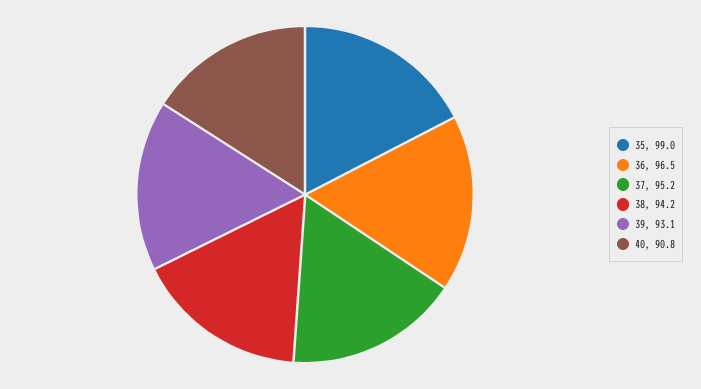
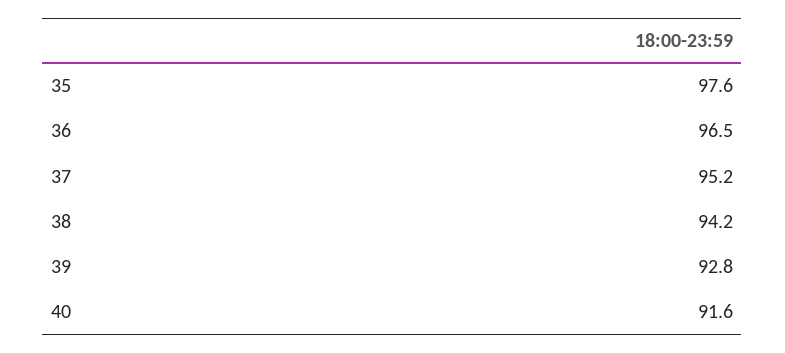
35: 99 -> 97.6
39: 93.1 -> 92.8
40: 90.8 -> 91.6

